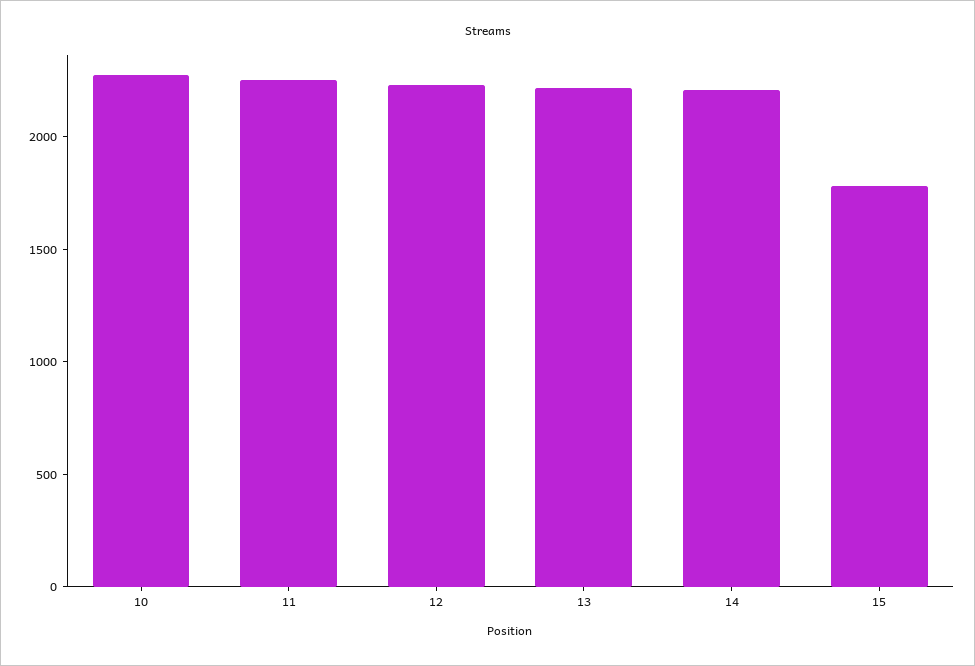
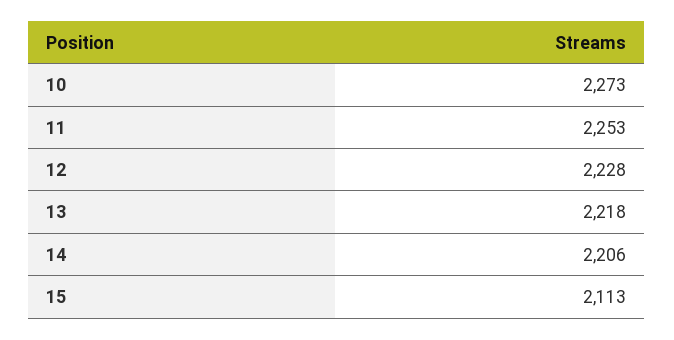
15: 1800 -> 2113

